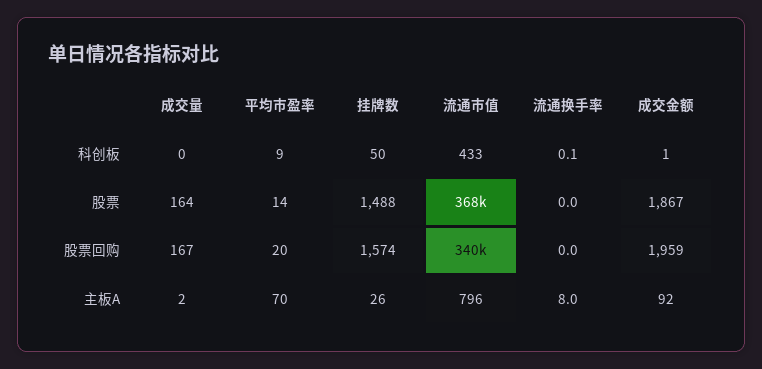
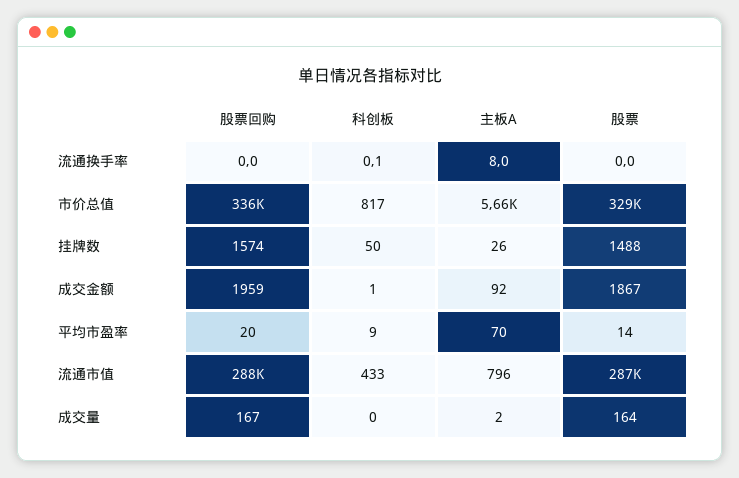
流通市值, 股票: 368000 -> 287000
流通市值, 股票回购: 340000 -> 288000
市价总值, 股票回购: none -> 336000
市价总值, 科创板: none -> 817
市价总值, 主板A: none -> 5660
市价总值, 股票: none -> 329000

